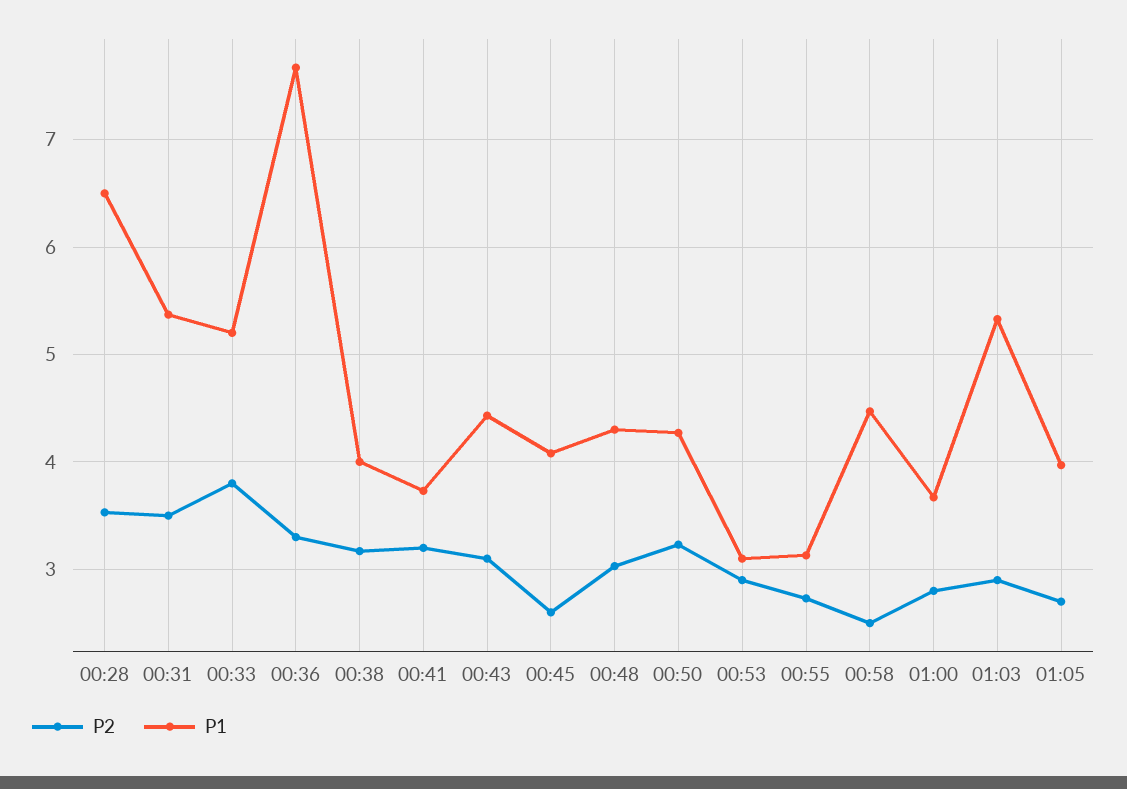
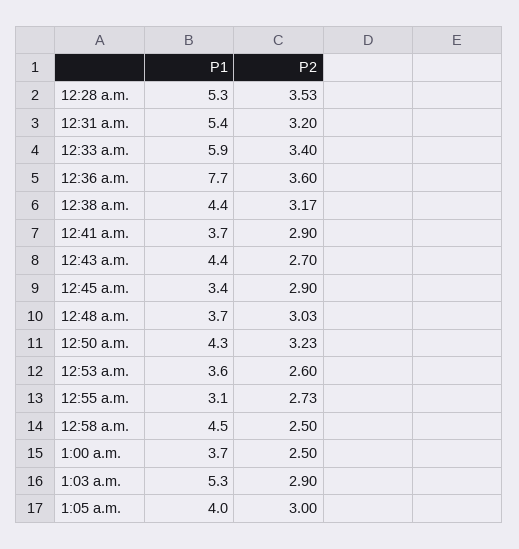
P1, 00:28: 6.5 -> 5.3
P2, 00:31: 3.5 -> 3.2
P2, 00:33: 3.8 -> 3.4
P1, 00:33: 5.2 -> 5.9
P2, 00:36: 3.3 -> 3.6
P1, 00:38: 4 -> 4.4
P2, 00:41: 3.2 -> 2.9
P2, 00:43: 3.1 -> 2.7
P2, 00:45: 2.6 -> 2.9
P1, 00:45: 4.1 -> 3.4
P1, 00:48: 4.3 -> 3.7
P2, 00:53: 2.9 -> 2.6
P1, 00:53: 3.1 -> 3.6
P2, 01:00: 2.8 -> 2.5
P2, 01:05: 2.7 -> 3

